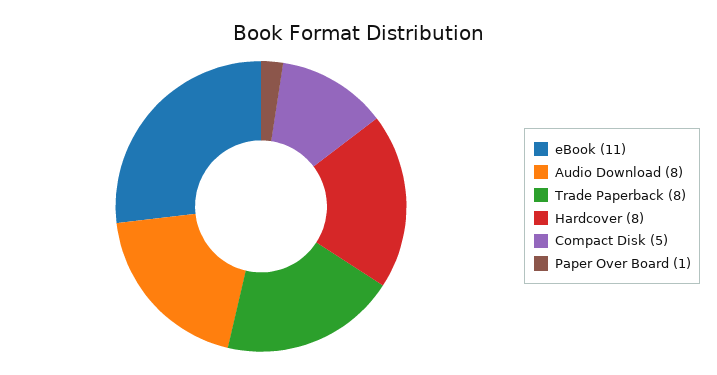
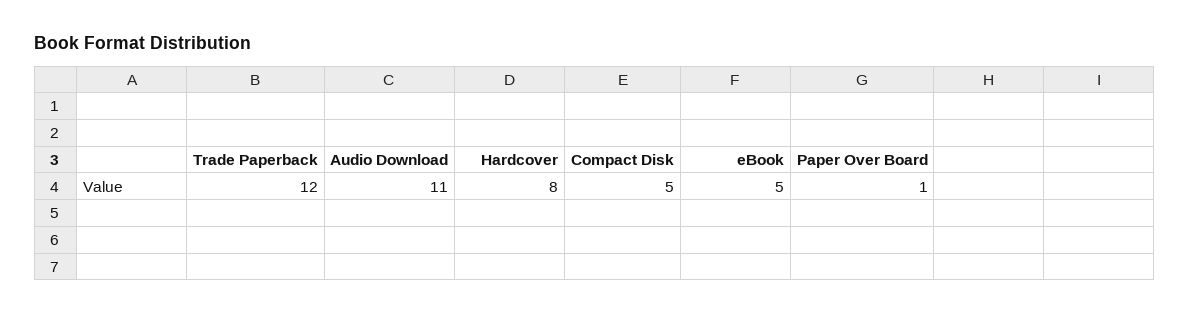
eBook: 11 -> 5
Audio Download: 8 -> 11
Trade Paperback: 8 -> 12

